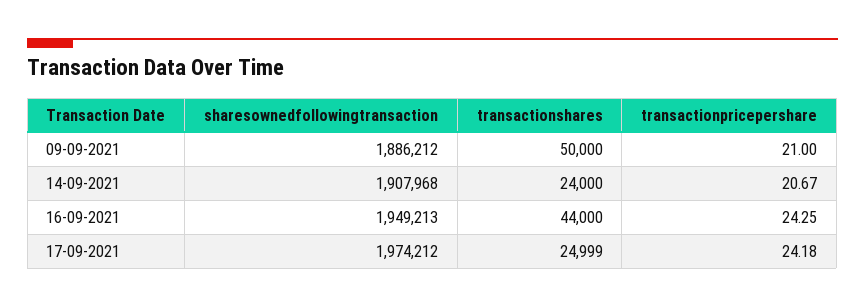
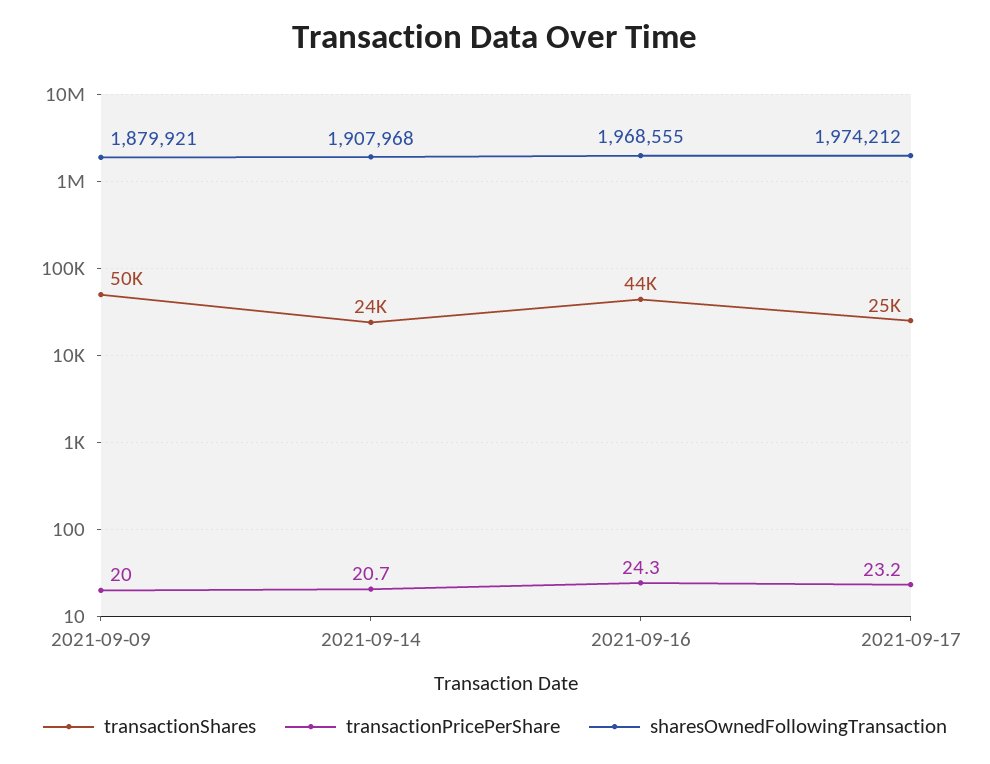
sharesownedfollowingtransaction, 09-09-2021: 1886212 -> 1879921
transactionpricepershare, 09-09-2021: 21 -> 20
sharesownedfollowingtransaction, 16-09-2021: 1949213 -> 1968555
transactionpricepershare, 17-09-2021: 24.18 -> 23.2

